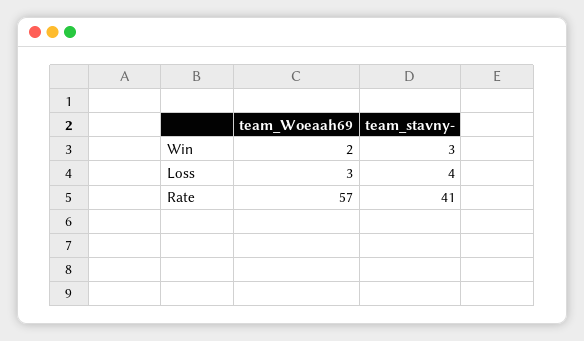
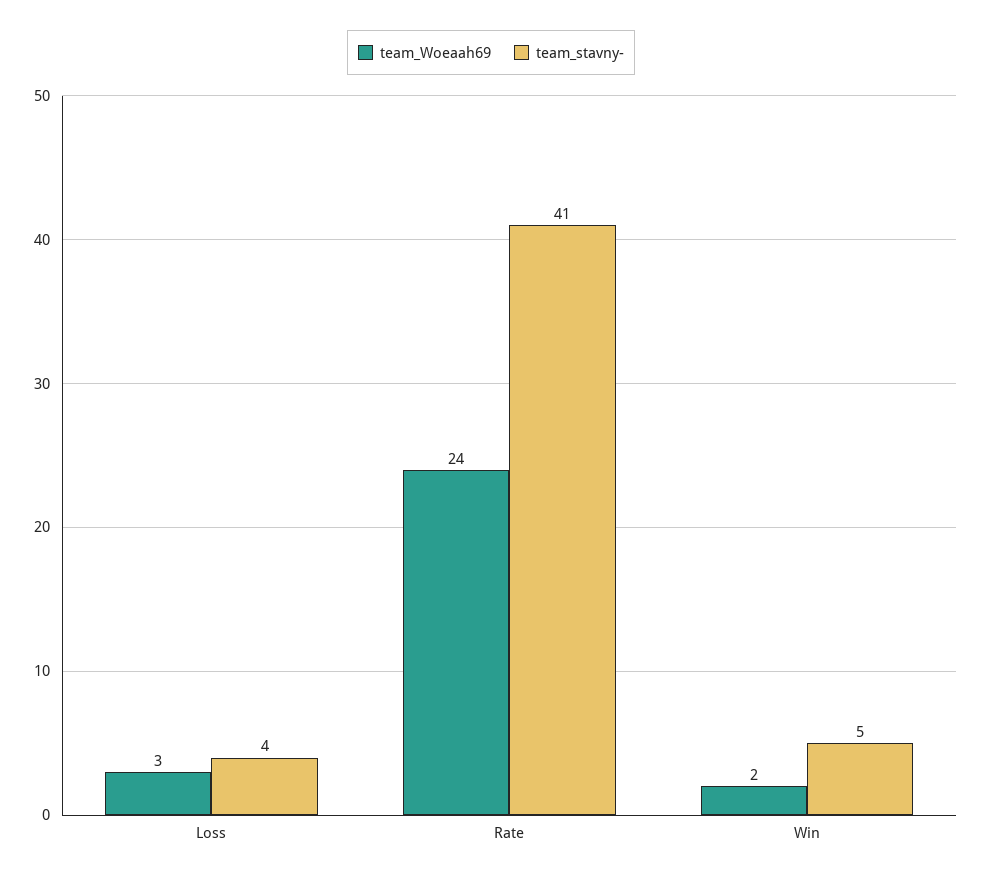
team_stavny-, Win: 3 -> 5
team_Woeaah69, Rate: 57 -> 24

